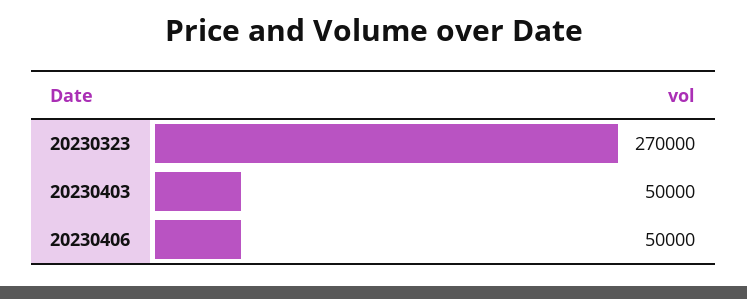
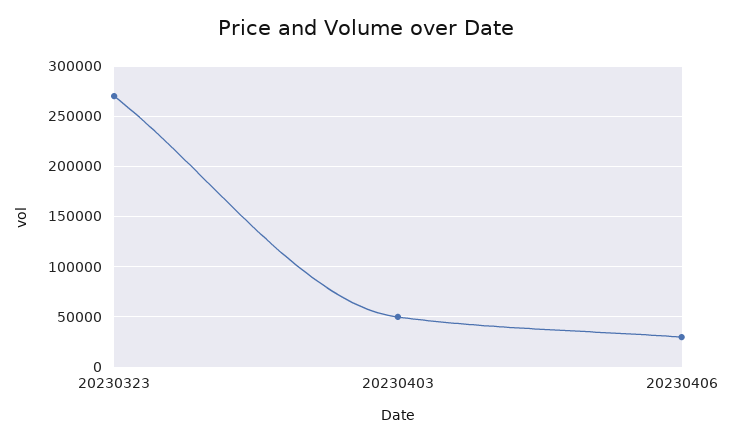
20230406: 50000 -> 30000

